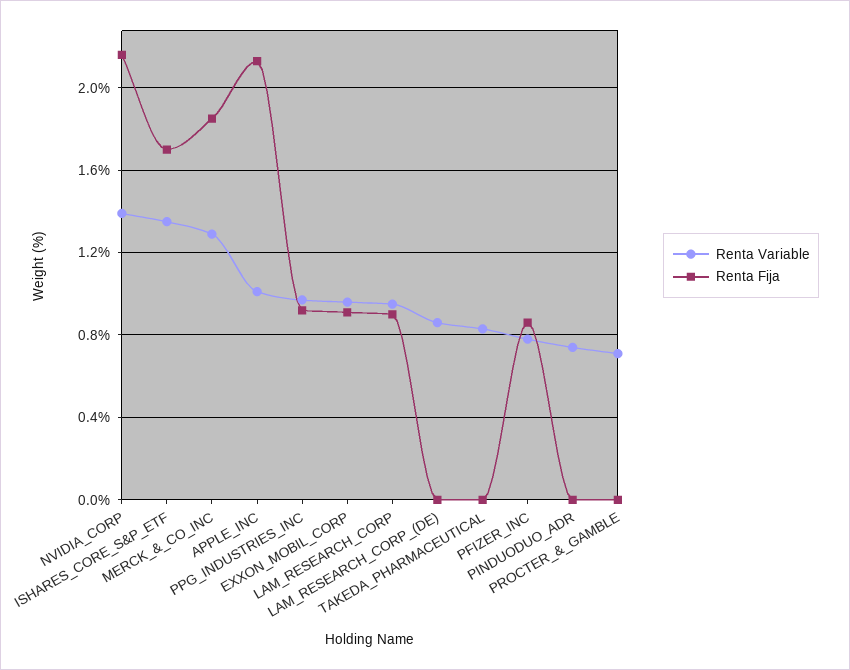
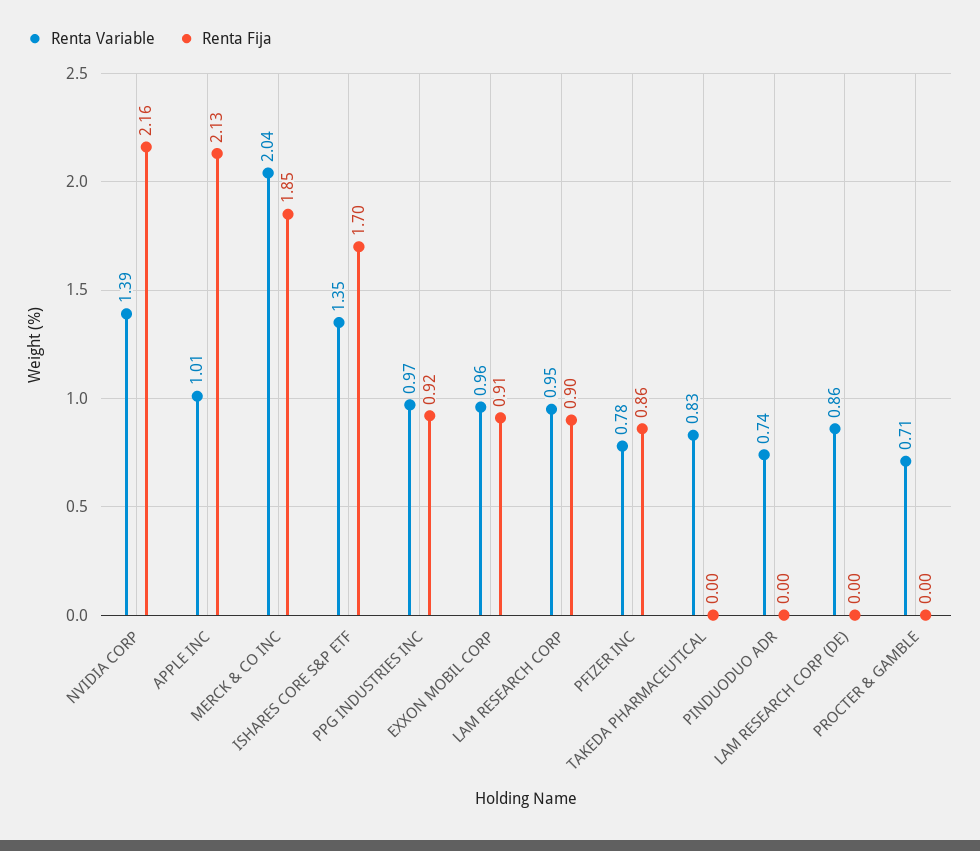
Renta Variable, MERCK_&_CO_INC: 1.3 -> 2.04

